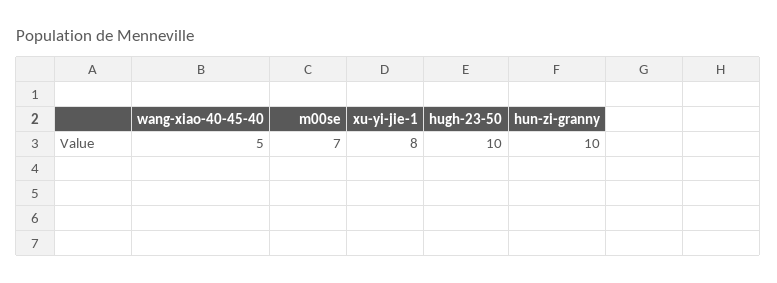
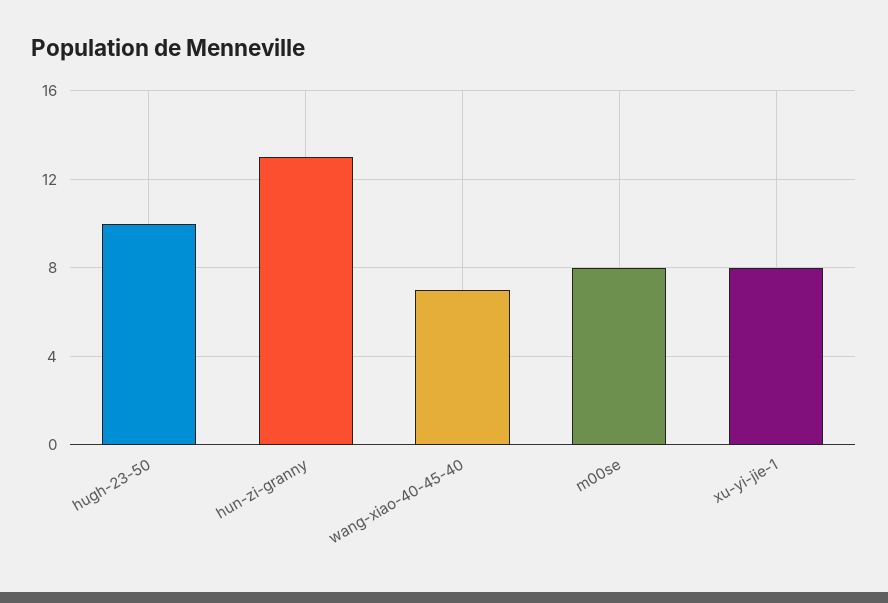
wang-xiao-40-45-40: 5 -> 7
m00se: 7 -> 8
hun-zi-granny: 10 -> 13

